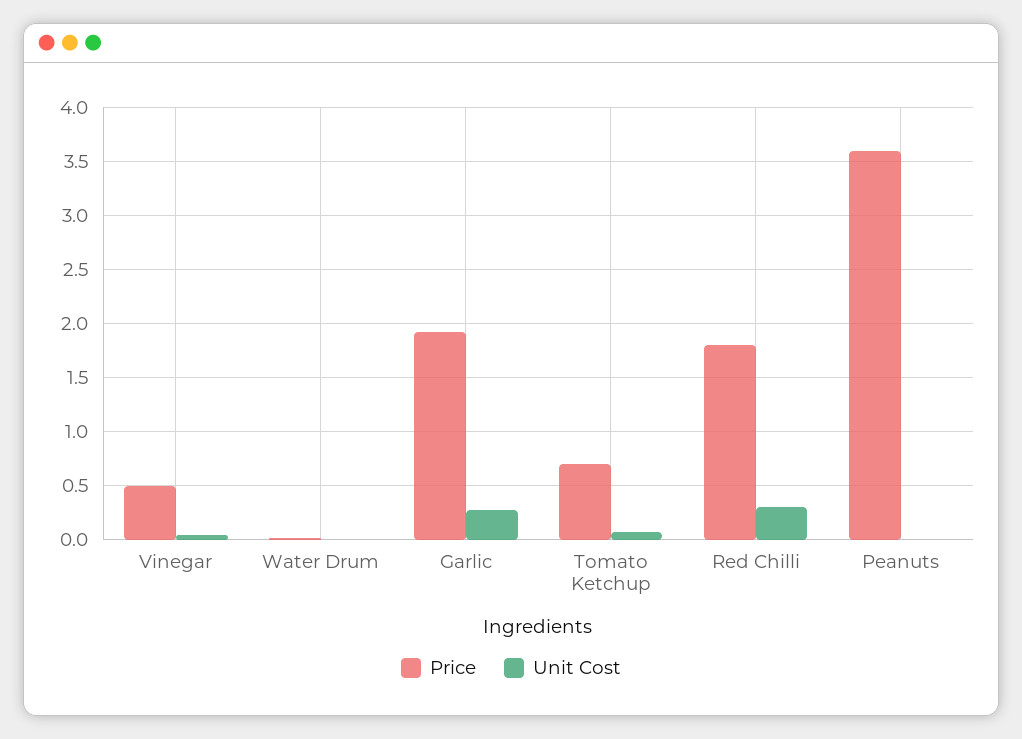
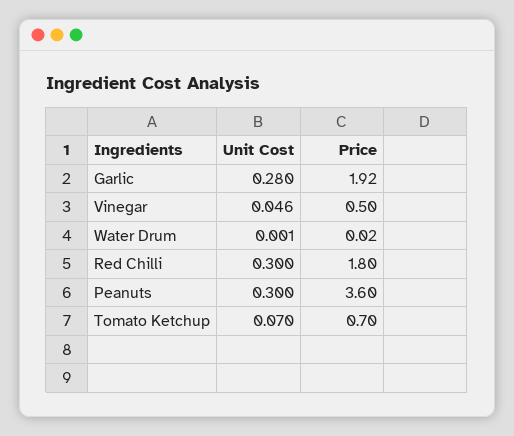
Unit Cost, Peanuts: 0 -> 0.3

